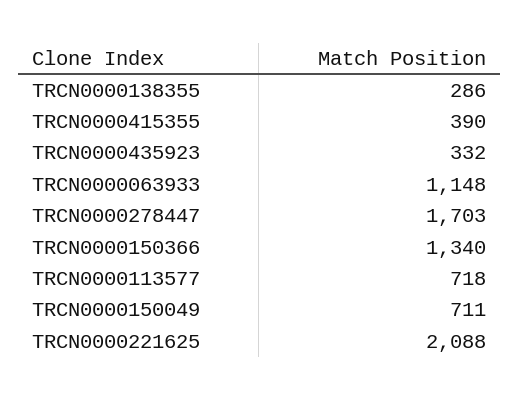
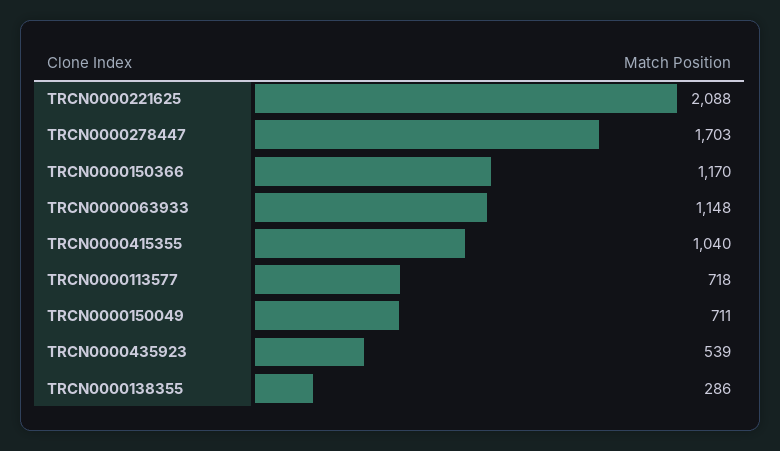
TRCN0000415355: 390 -> 1040
TRCN0000435923: 332 -> 539
TRCN0000150366: 1340 -> 1170

